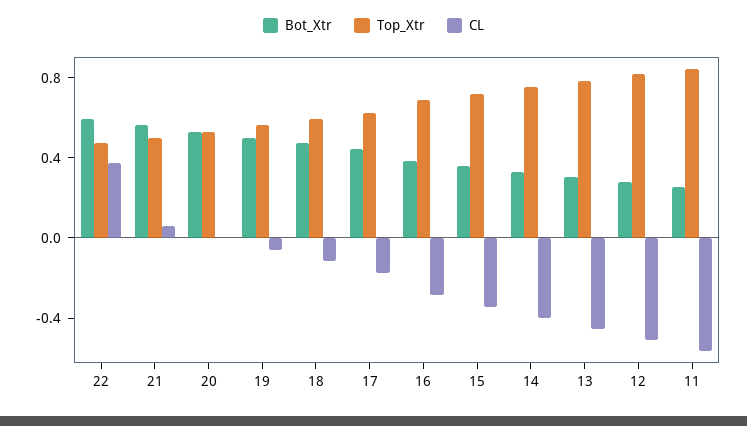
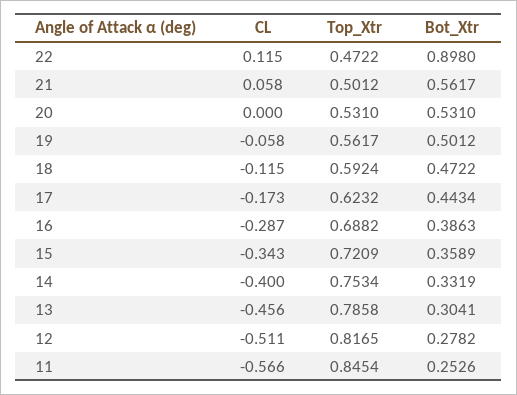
Bot_Xtr, 22: 0.6 -> 0.898
CL, 22: 0.4 -> 0.115

